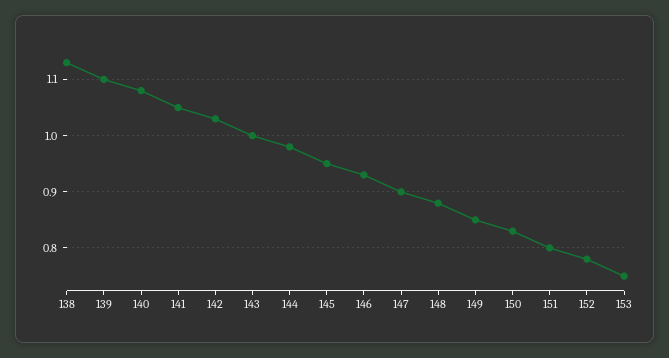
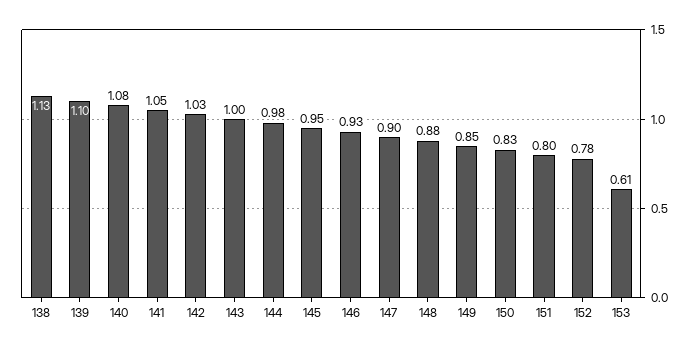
153: 0.75 -> 0.61

